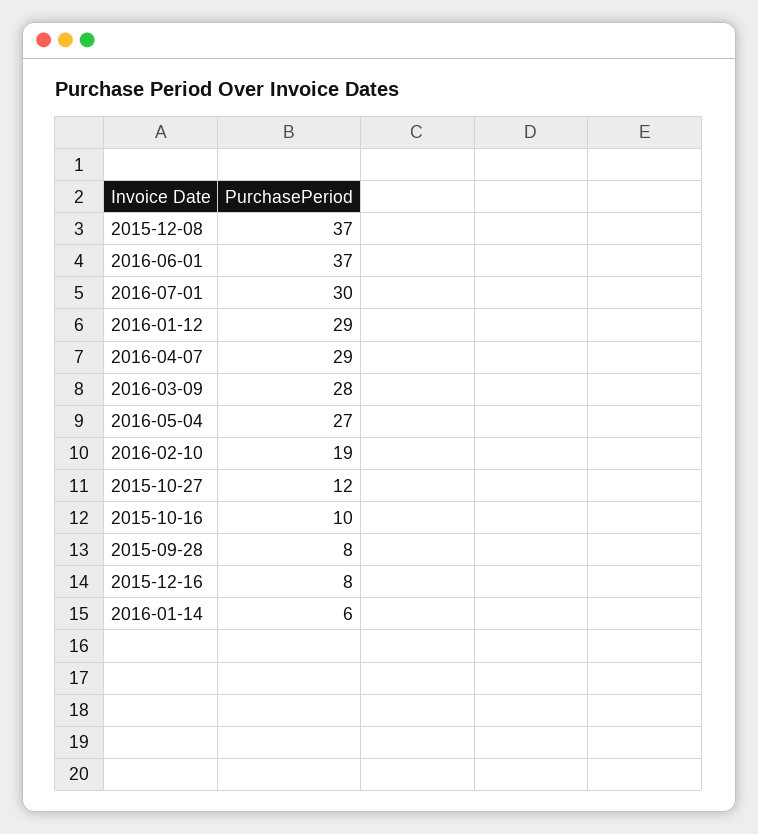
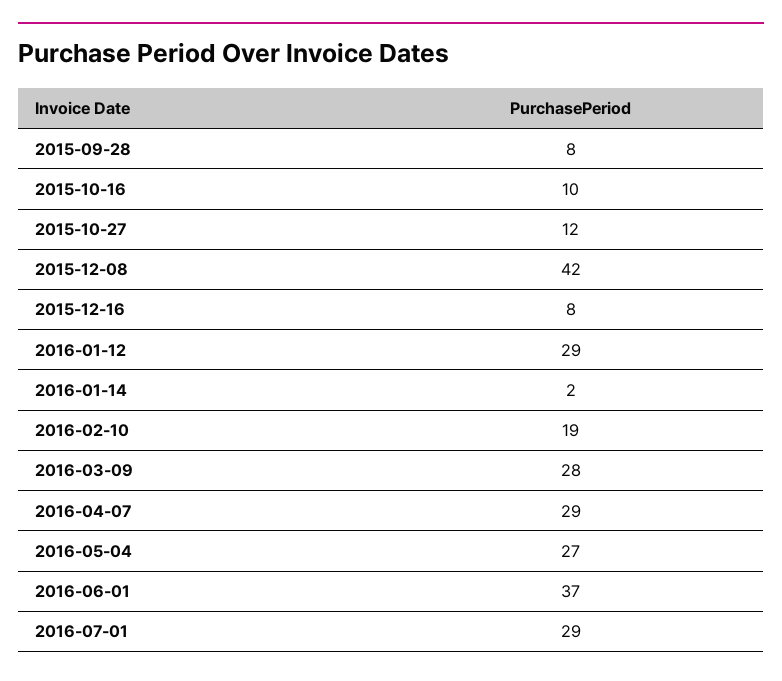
2015-12-08: 37 -> 42
2016-07-01: 30 -> 29
2016-01-14: 6 -> 2

